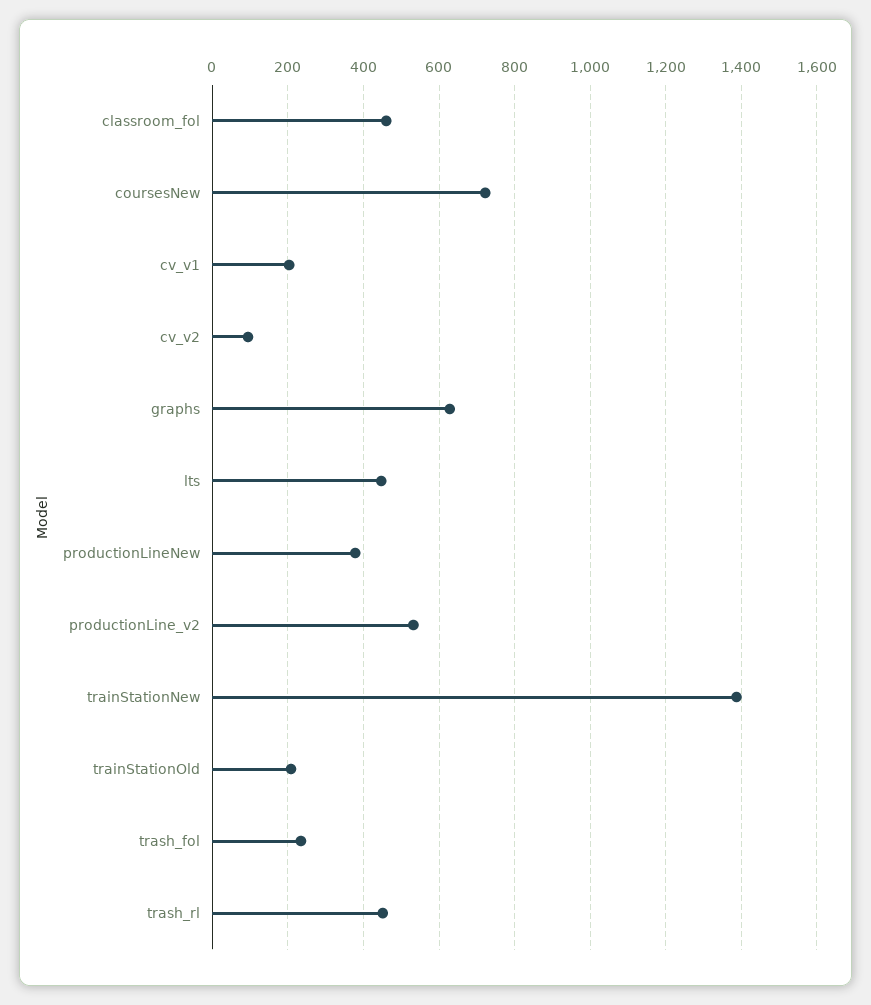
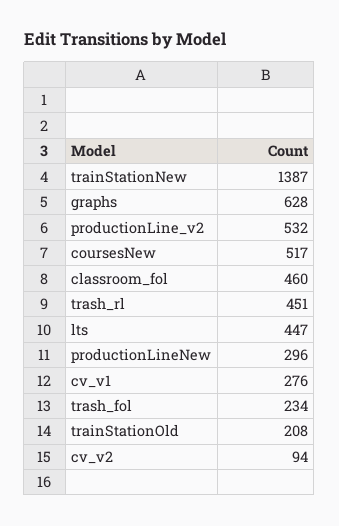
coursesNew: 720 -> 517
cv_v1: 200 -> 276
productionLineNew: 380 -> 296

